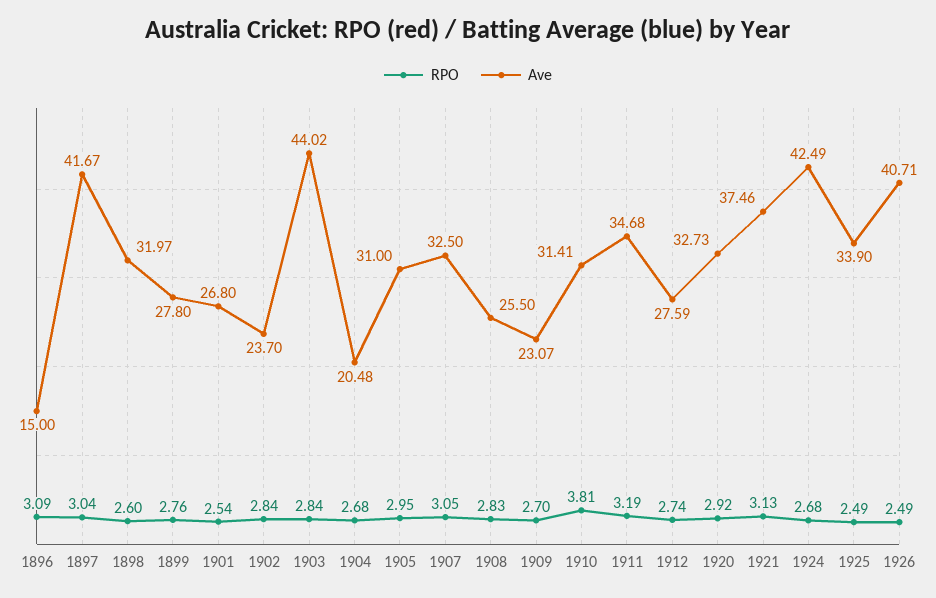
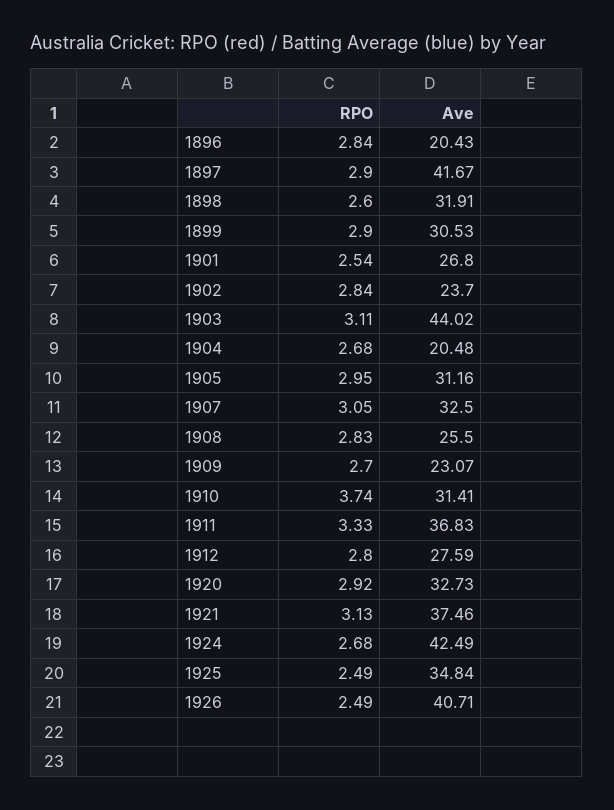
RPO, 1896: 3.09 -> 2.84
Ave, 1896: 15 -> 20.43
RPO, 1897: 3.04 -> 2.9
Ave, 1898: 31.97 -> 31.91
RPO, 1899: 2.76 -> 2.9
Ave, 1899: 27.8 -> 30.53
RPO, 1903: 2.84 -> 3.11
Ave, 1905: 31 -> 31.16
RPO, 1910: 3.81 -> 3.74
RPO, 1911: 3.19 -> 3.33
Ave, 1911: 34.68 -> 36.83
RPO, 1912: 2.74 -> 2.8
Ave, 1925: 33.9 -> 34.84

